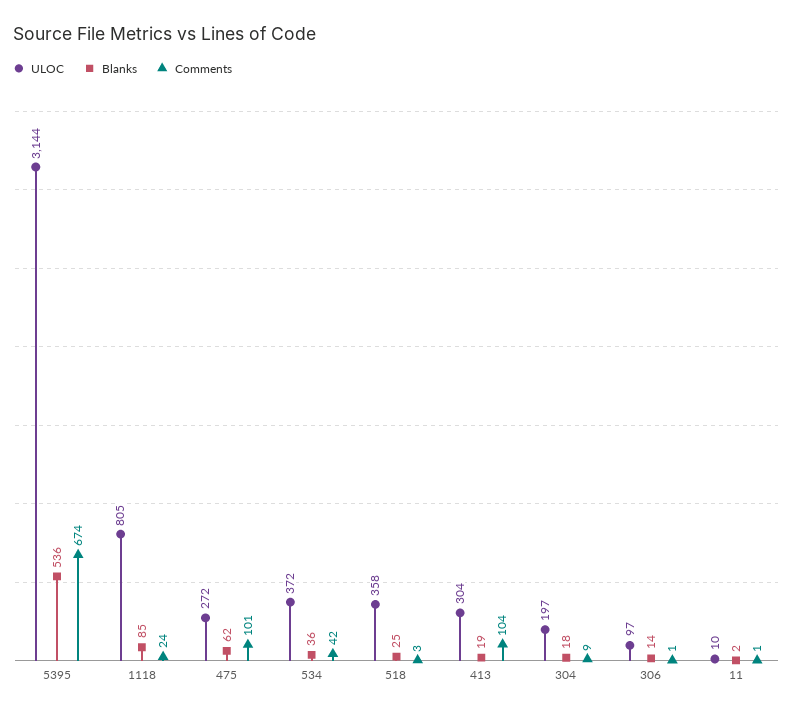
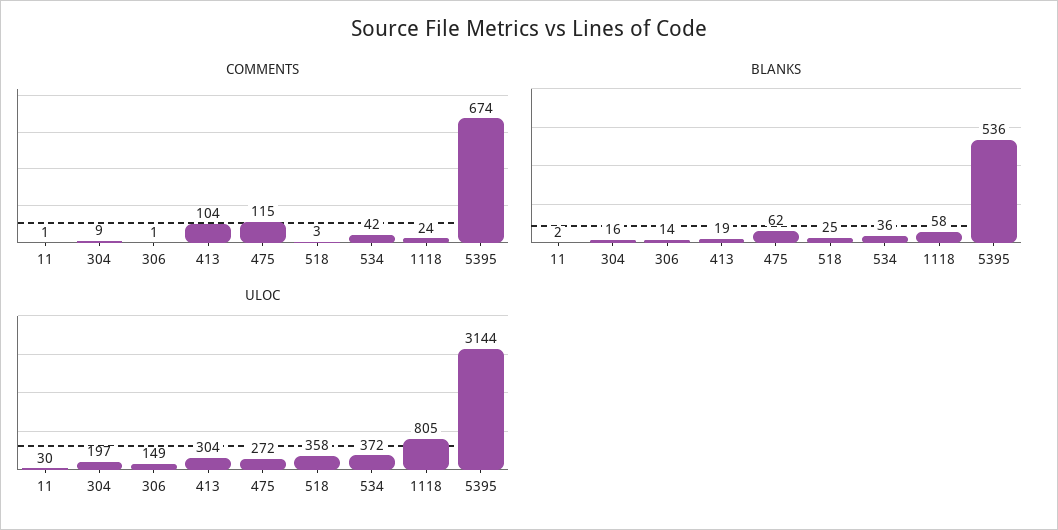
Blanks, 1118: 85 -> 58
Comments, 475: 101 -> 115
Blanks, 304: 18 -> 16
ULOC, 306: 97 -> 149
ULOC, 11: 10 -> 30

